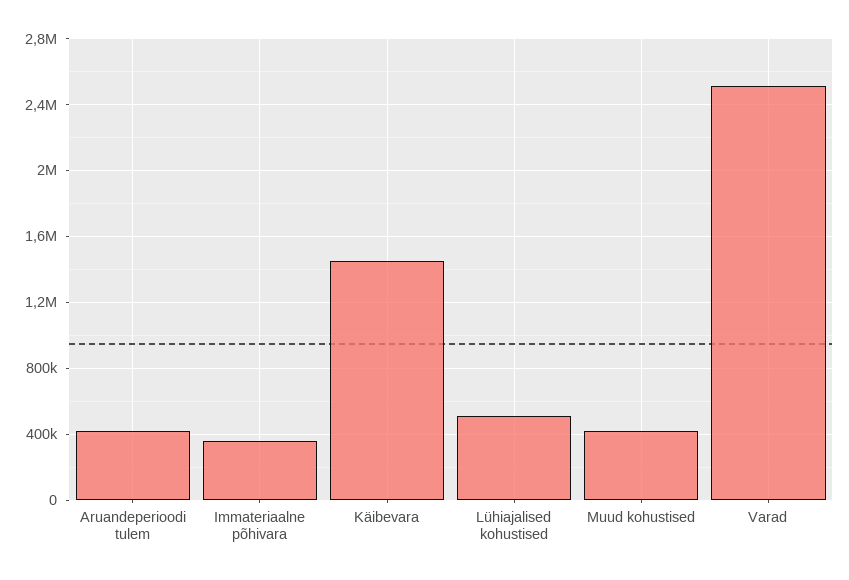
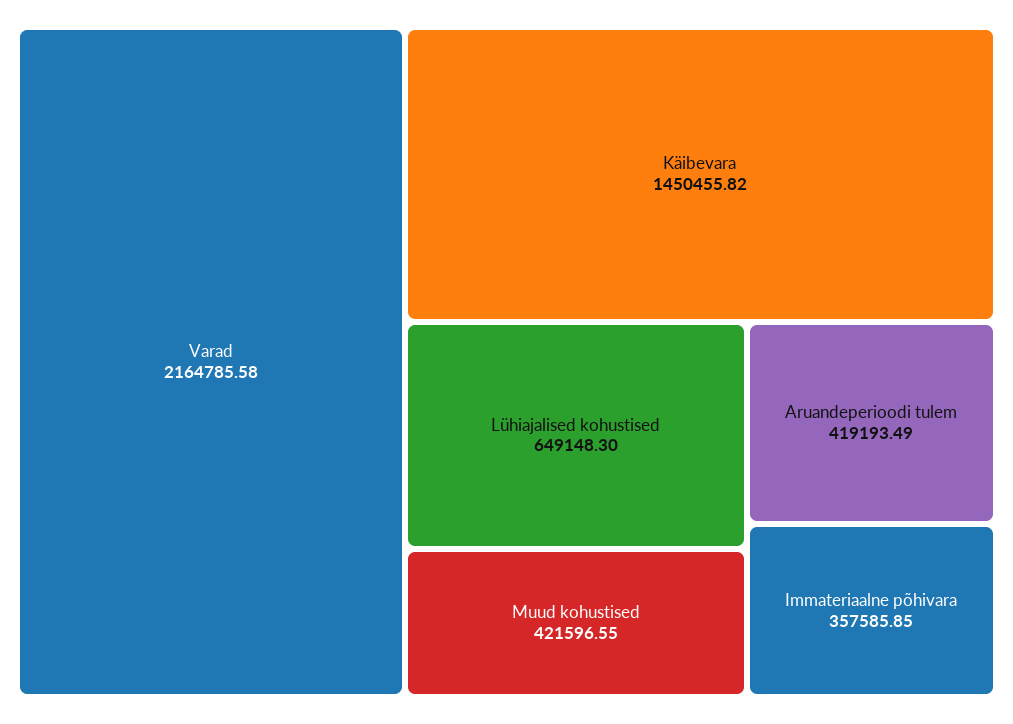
Lühiajalised kohustised: 500000 -> 649148.3
Varad: 2500000 -> 2164785.58

